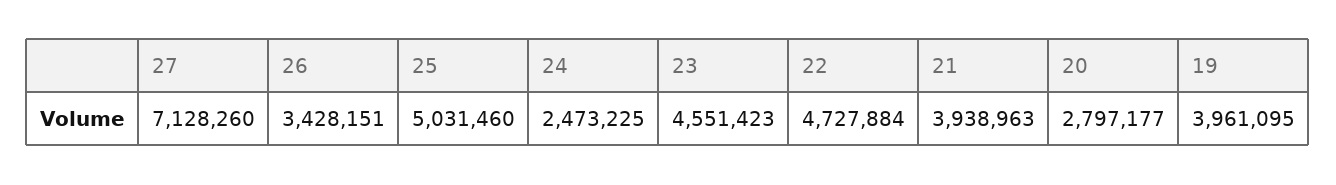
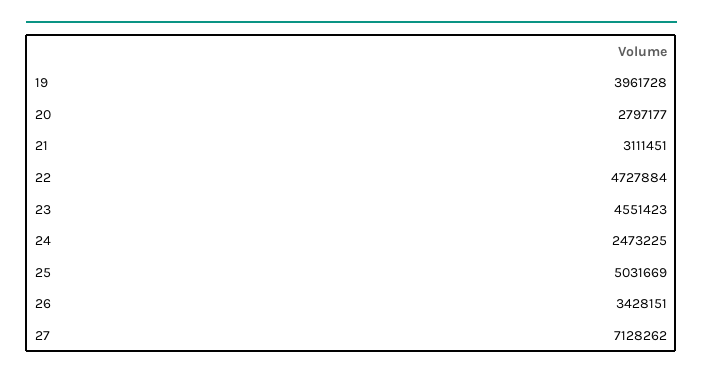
27: 7128260 -> 7128262
25: 5031460 -> 5031669
21: 3938963 -> 3111451
19: 3961095 -> 3961728

